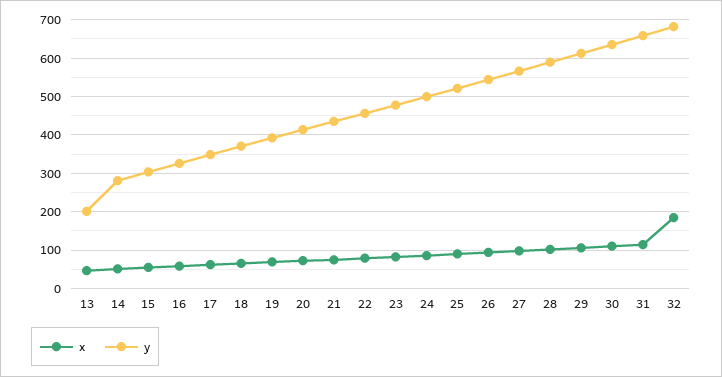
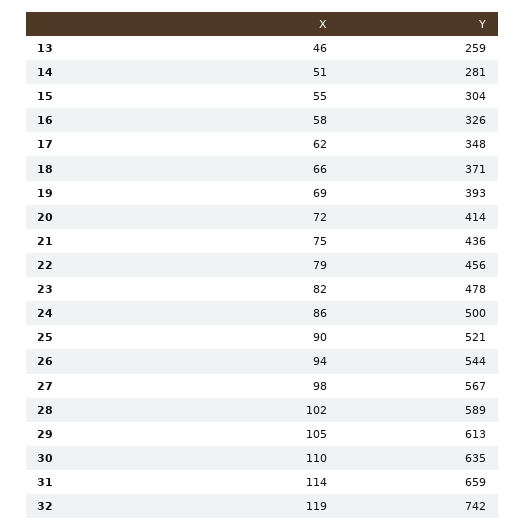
y, 13: 200 -> 259
x, 32: 180 -> 119
y, 32: 680 -> 742

